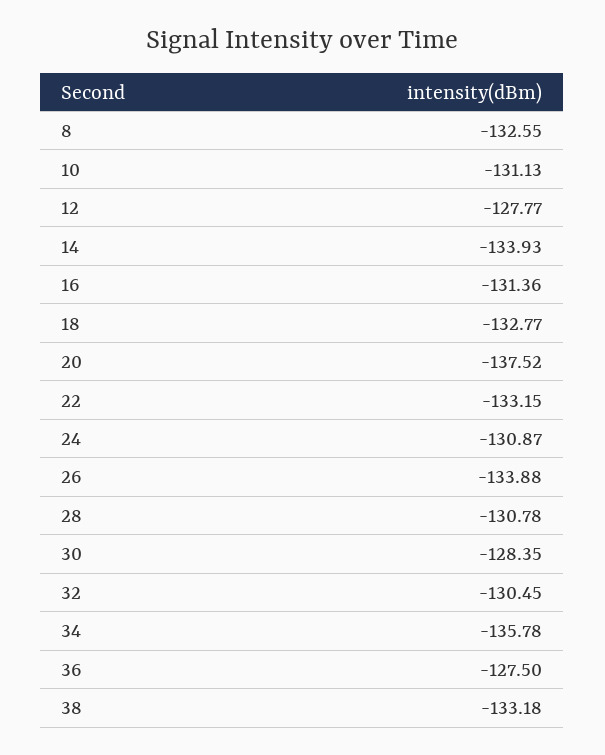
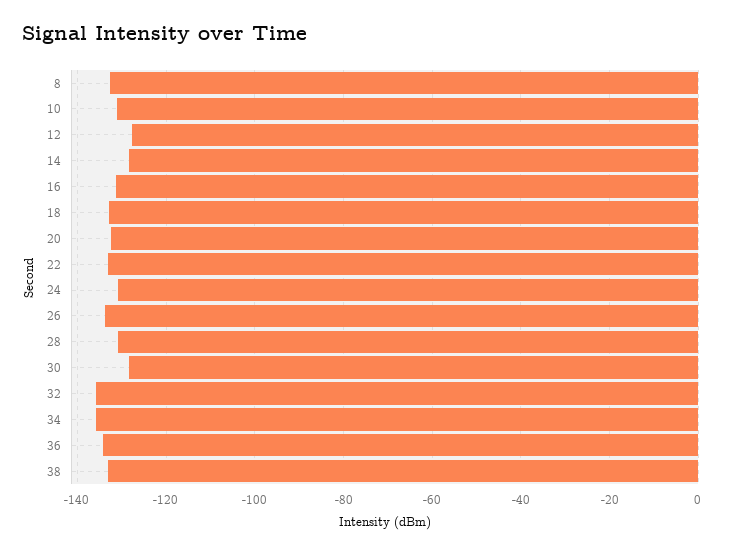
14: -133.93 -> -128
20: -137.52 -> -132
32: -130.45 -> -136
36: -127.5 -> -134

